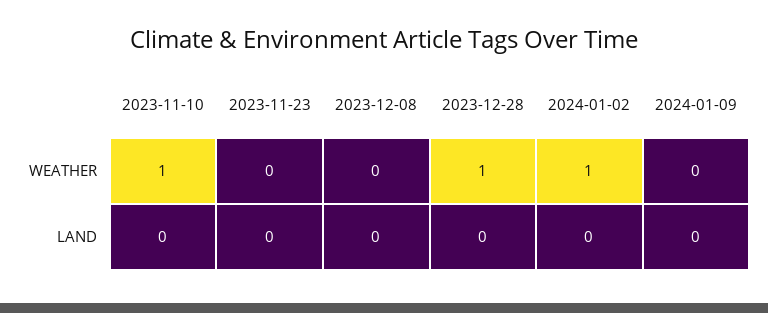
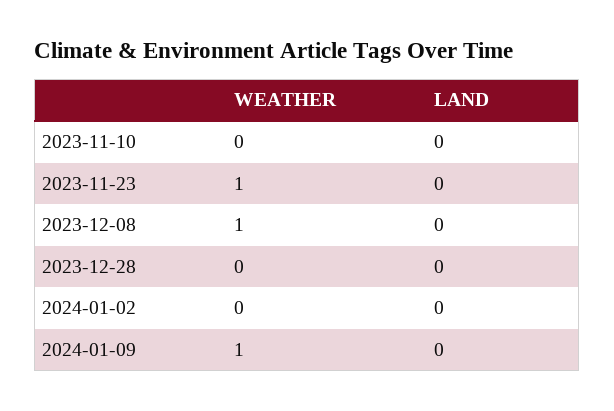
2023-11-10, WEATHER: 1 -> 0
2023-11-23, WEATHER: 0 -> 1
2023-12-08, WEATHER: 0 -> 1
2023-12-28, WEATHER: 1 -> 0
2024-01-02, WEATHER: 1 -> 0
2024-01-09, WEATHER: 0 -> 1

